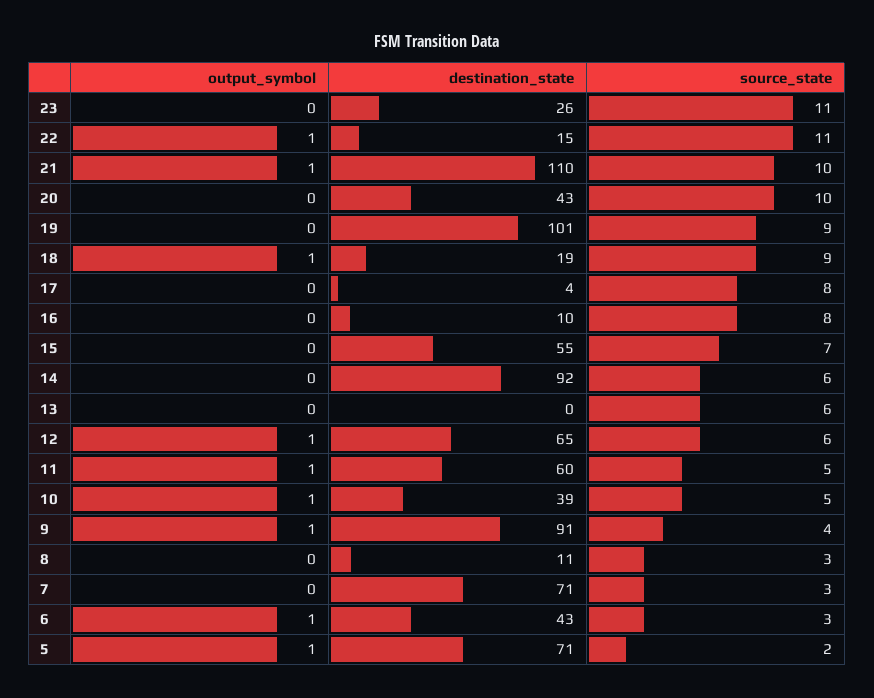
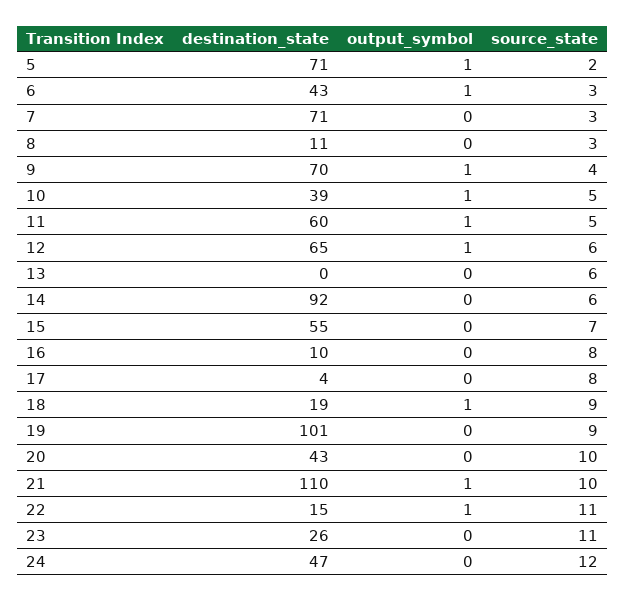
destination_state, 9: 91 -> 70
destination_state, 24: none -> 47
output_symbol, 24: none -> 0
source_state, 24: none -> 12

